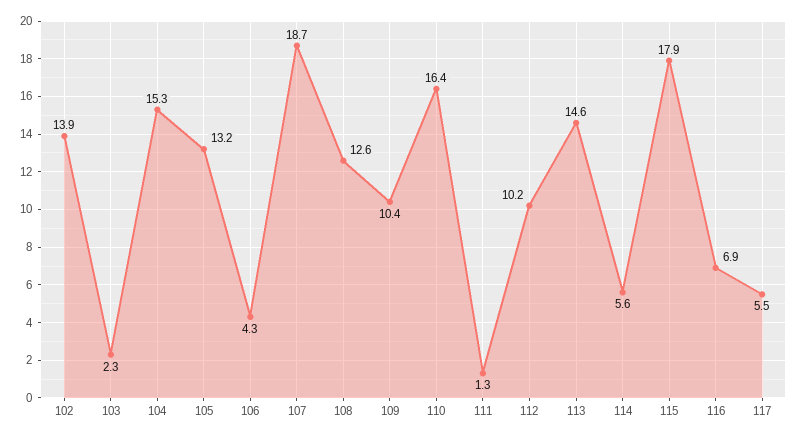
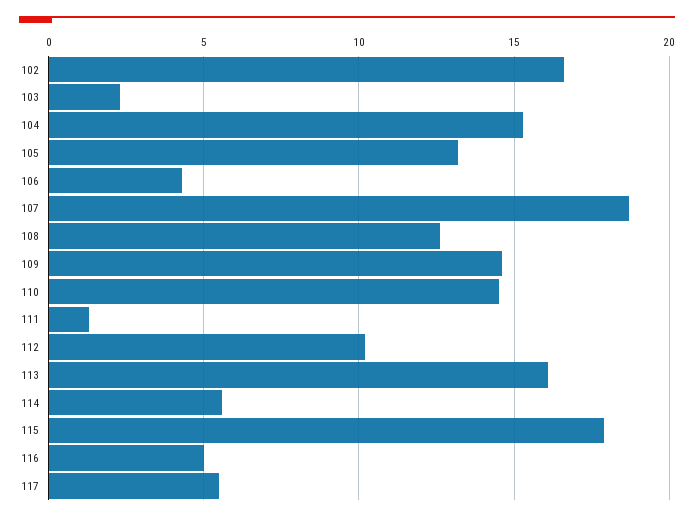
102: 13.9 -> 16.5
109: 10.4 -> 14.5
110: 16.4 -> 14.5
113: 14.6 -> 16
116: 6.9 -> 5

